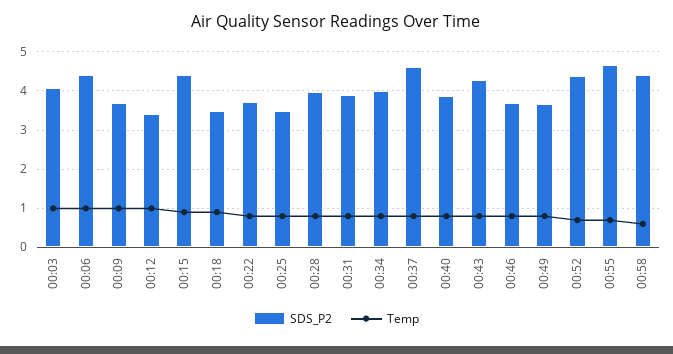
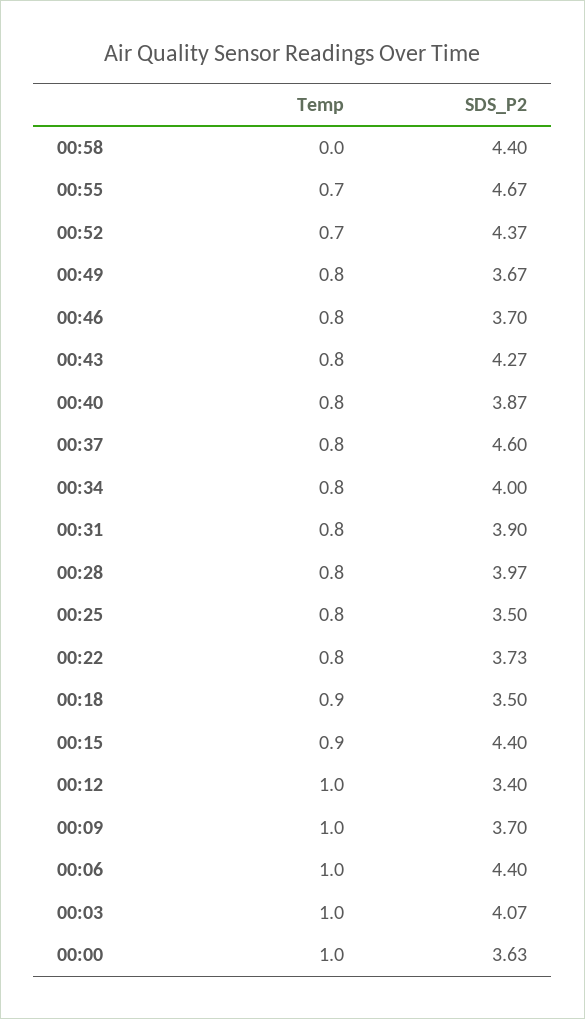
Temp, 00:58: 0.6 -> 0
Temp, 00:00: none -> 1
SDS_P2, 00:00: none -> 3.63

